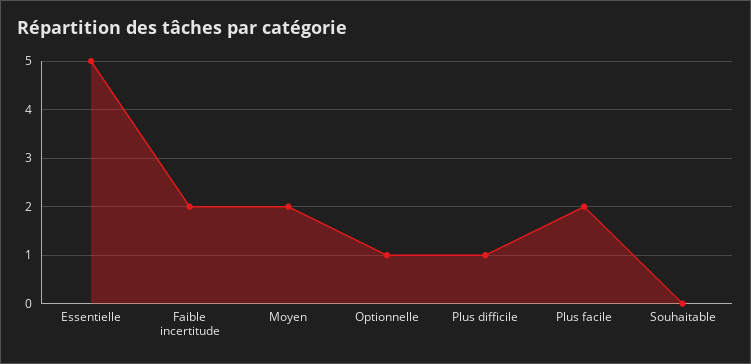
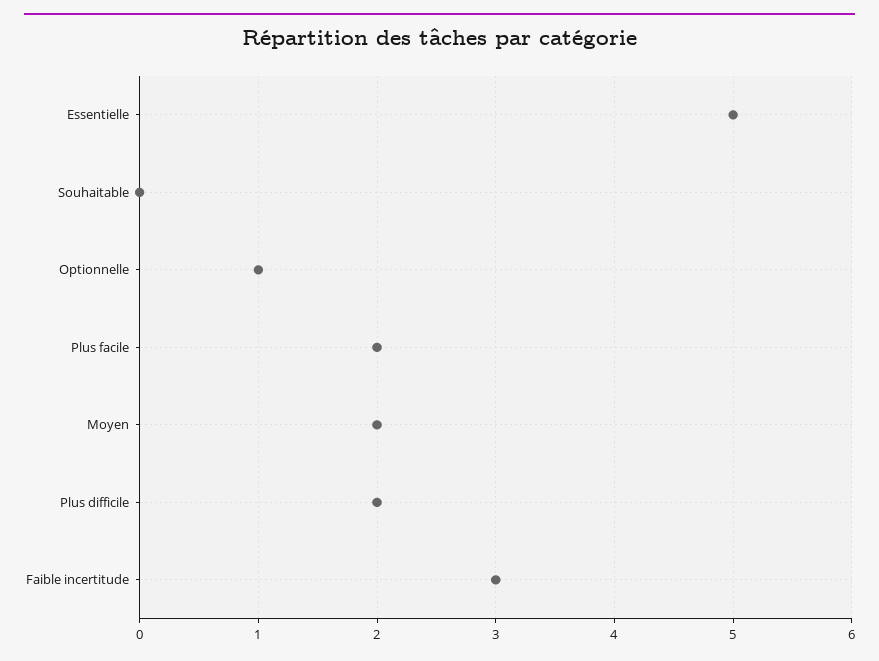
Faible incertitude: 2 -> 3
Plus difficile: 1 -> 2

